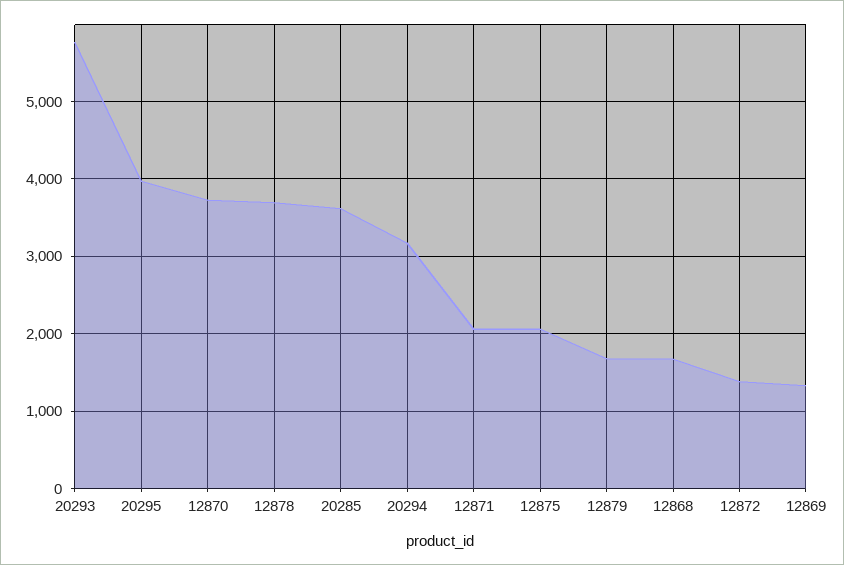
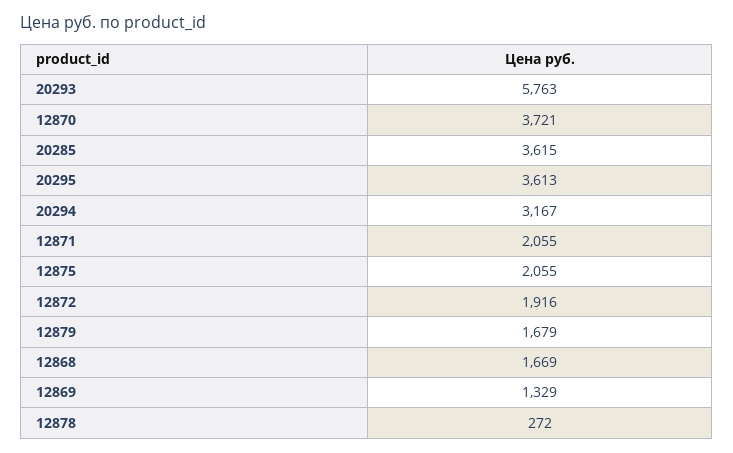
20295: 4000 -> 3613
12878: 3700 -> 272
12872: 1400 -> 1916

